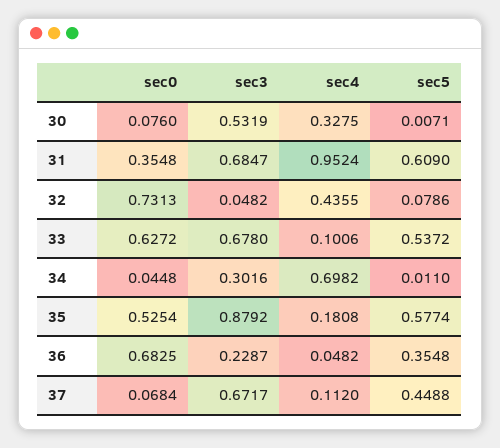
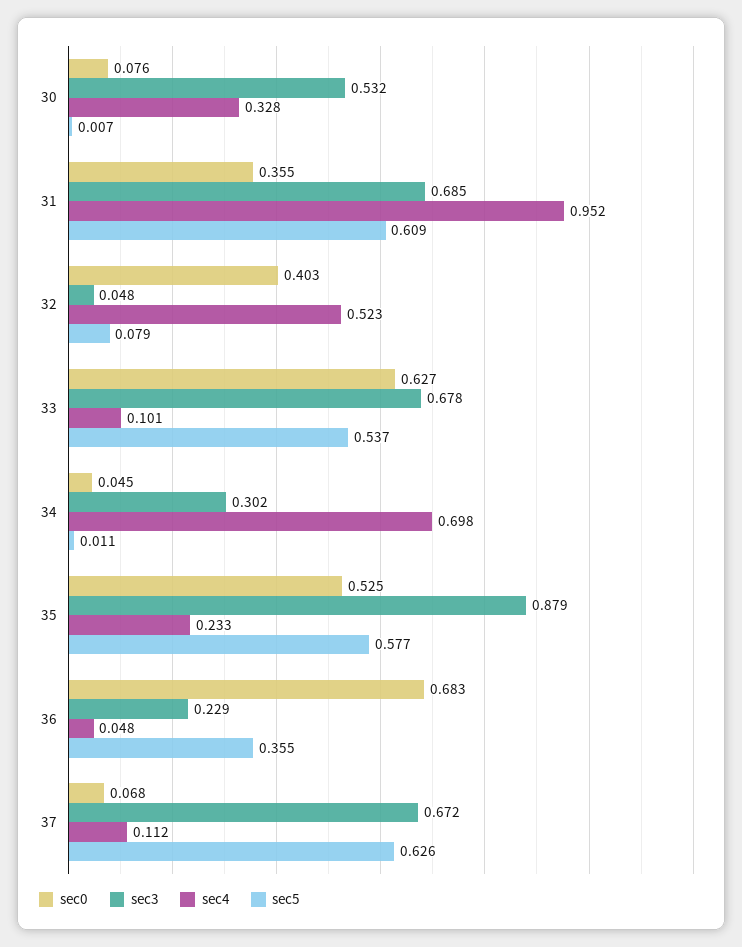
sec0, 32: 0.7313 -> 0.403
sec4, 32: 0.4355 -> 0.523
sec4, 35: 0.1808 -> 0.233
sec5, 37: 0.4488 -> 0.626

